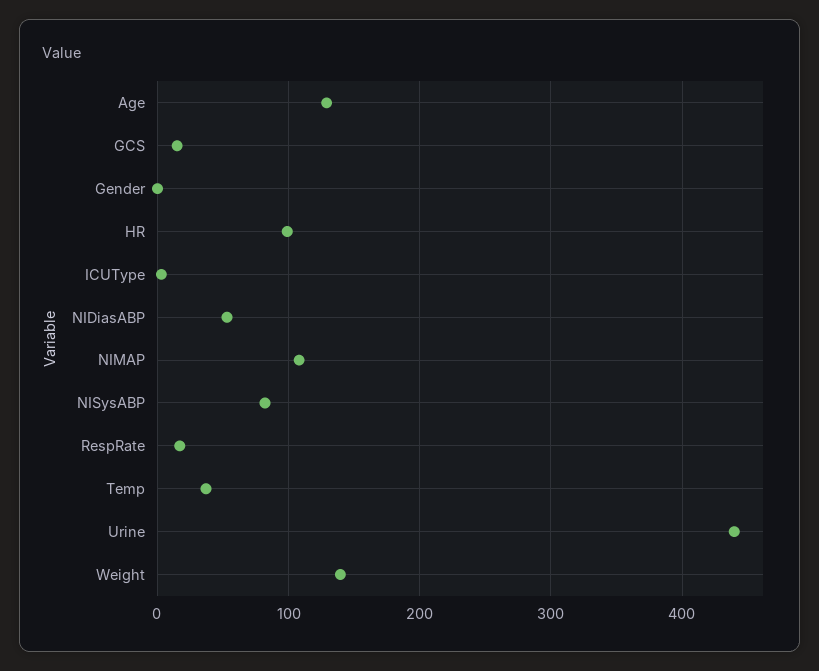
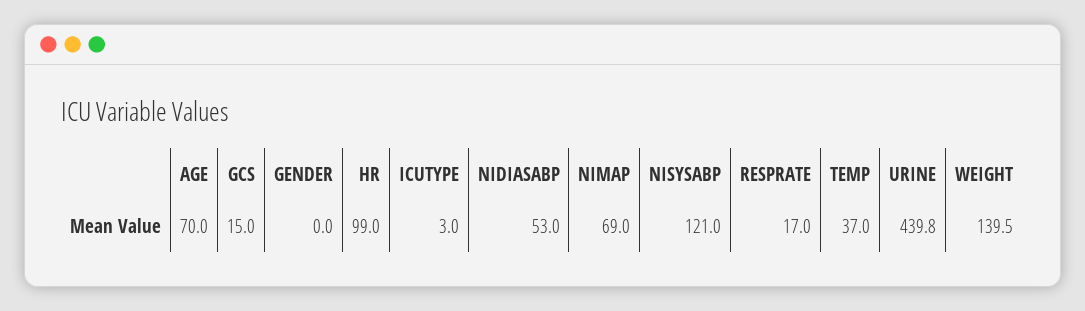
Age: 130 -> 70
NIMAP: 110 -> 69
NISysABP: 80 -> 121

